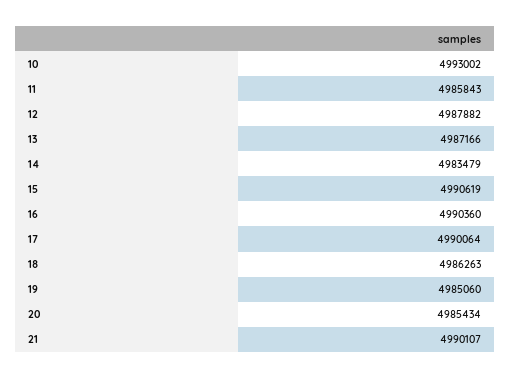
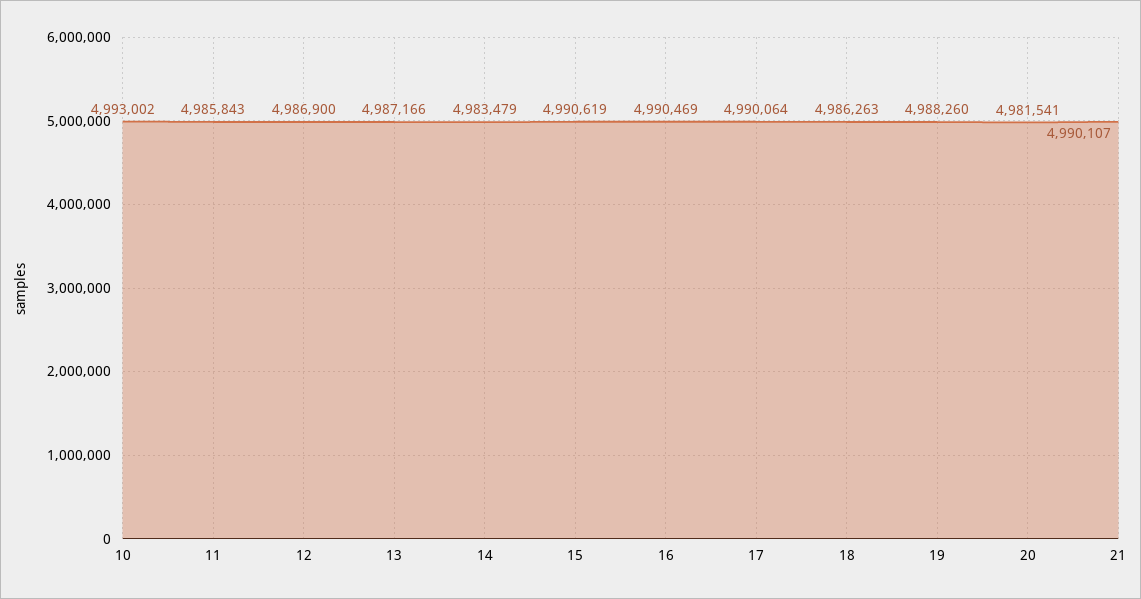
12: 4987882 -> 4986900
16: 4990360 -> 4990469
19: 4985060 -> 4988260
20: 4985434 -> 4981541

